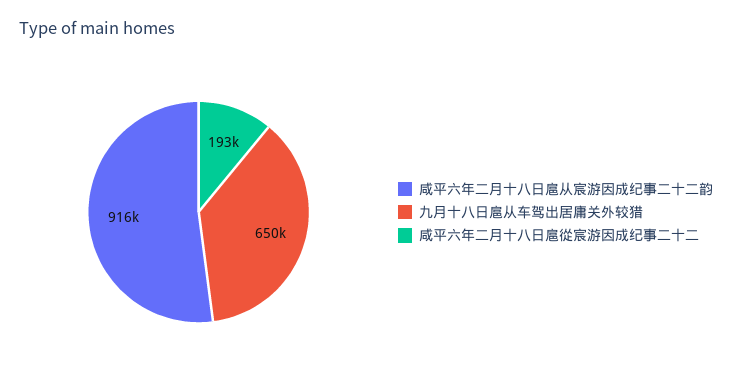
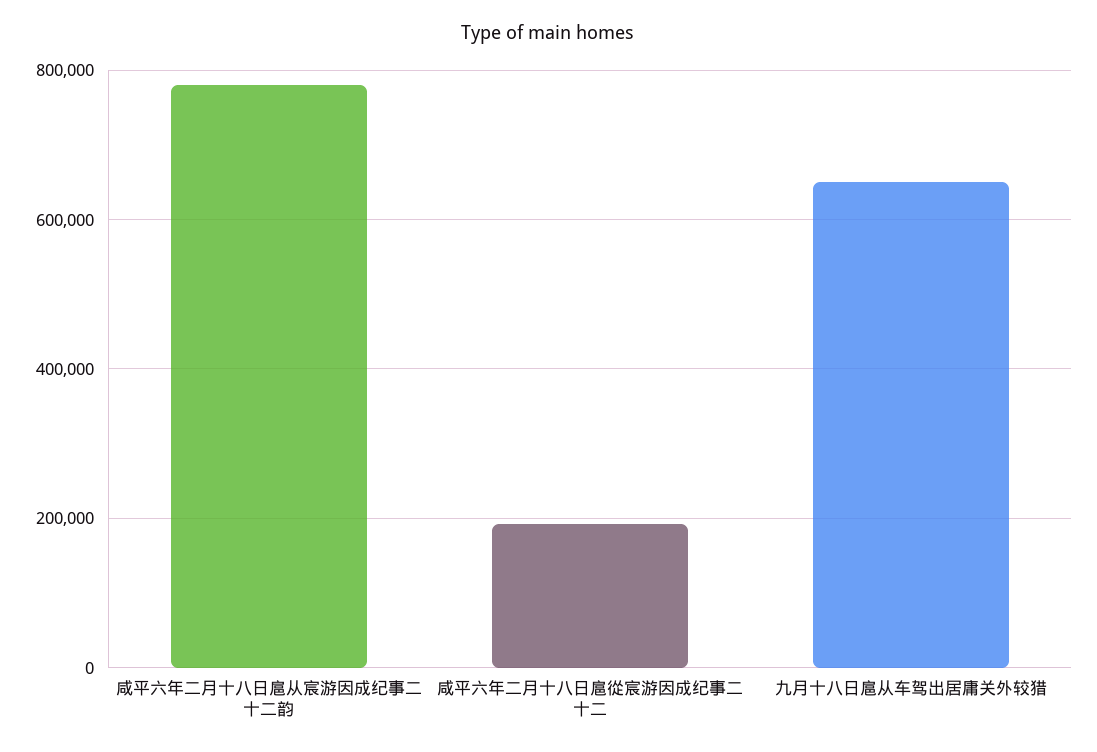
咸平六年二月十八日扈从宸游因成纪事二十二韵: 916000 -> 780000

